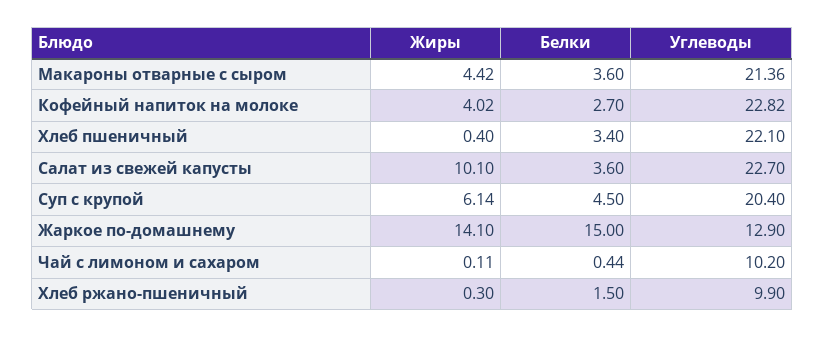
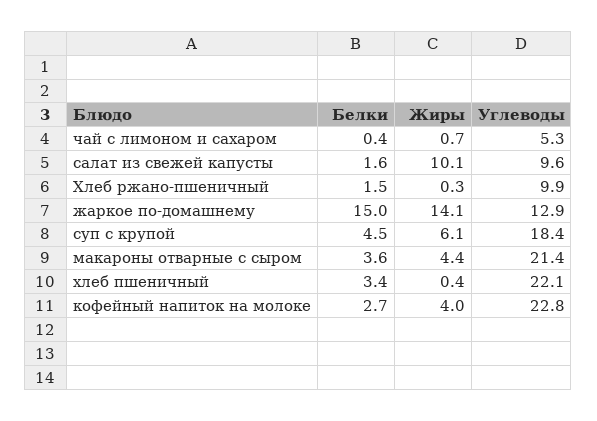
Белки, Салат из свежей капусты: 3.6 -> 1.6
Углеводы, Салат из свежей капусты: 22.7 -> 9.6
Углеводы, Суп с крупой: 20.4 -> 18.4
Жиры, Чай с лимоном и сахаром: 0.11 -> 0.7
Углеводы, Чай с лимоном и сахаром: 10.2 -> 5.3

